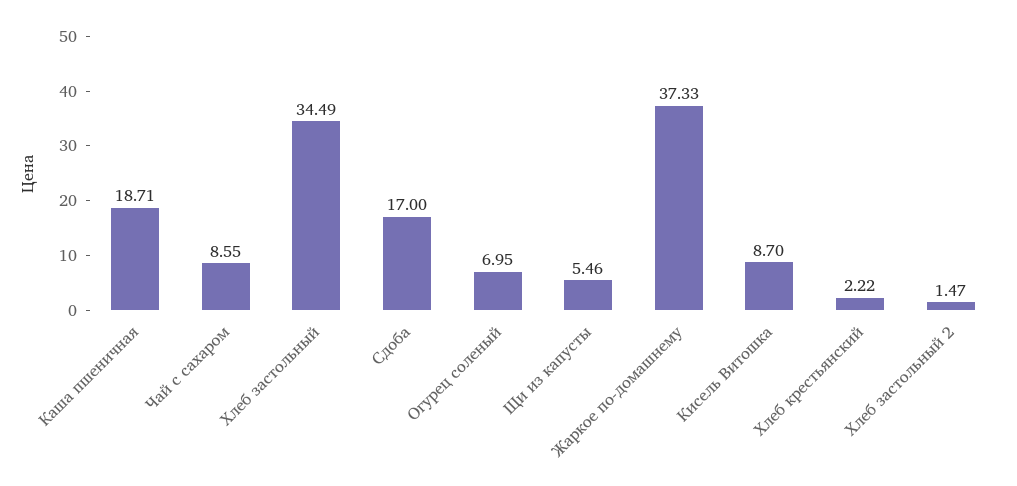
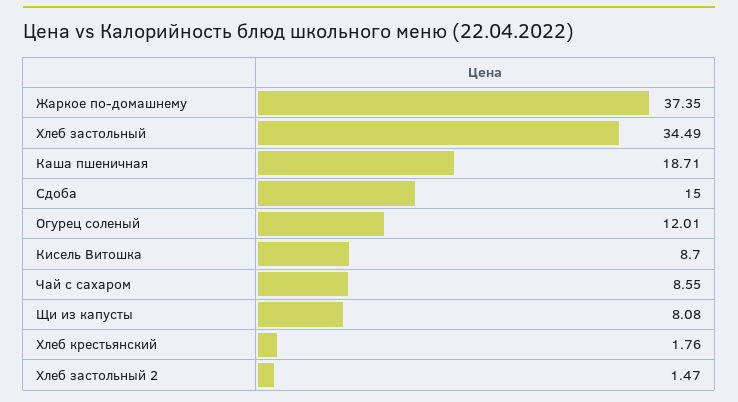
Сдоба: 17 -> 15
Огурец соленый: 6.95 -> 12.01
Щи из капусты: 5.46 -> 8.08
Жаркое по-домашнему: 37.33 -> 37.35
Хлеб крестьянский: 2.22 -> 1.76

